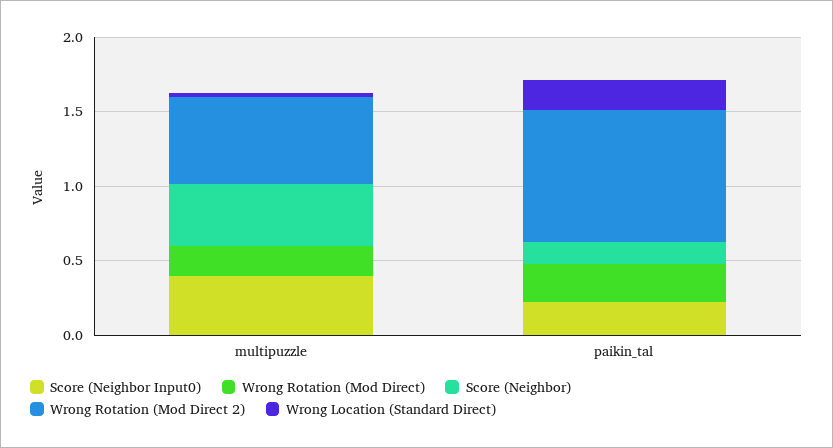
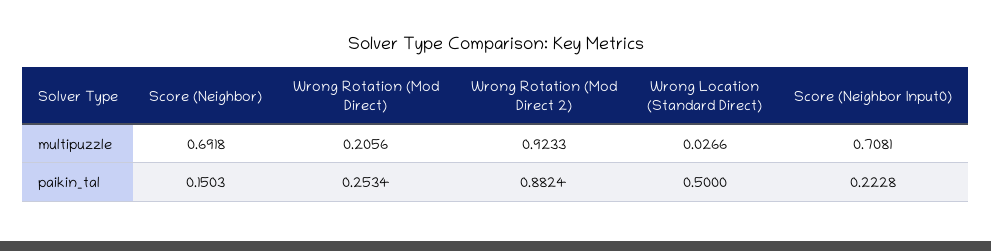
Score (Neighbor Input0), multipuzzle: 0.4 -> 0.7081
Score (Neighbor), multipuzzle: 0.4 -> 0.6918
Wrong Rotation (Mod Direct 2), multipuzzle: 0.6 -> 0.9233
Wrong Location (Standard Direct), paikin_tal: 0.2 -> 0.5

